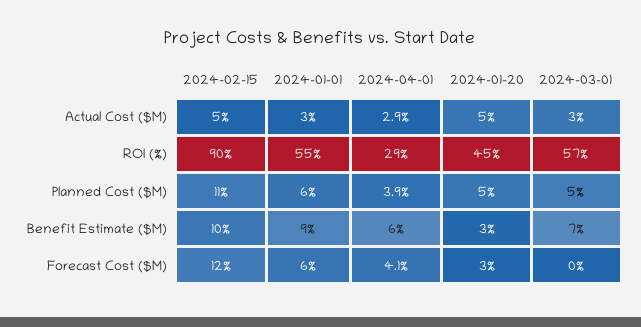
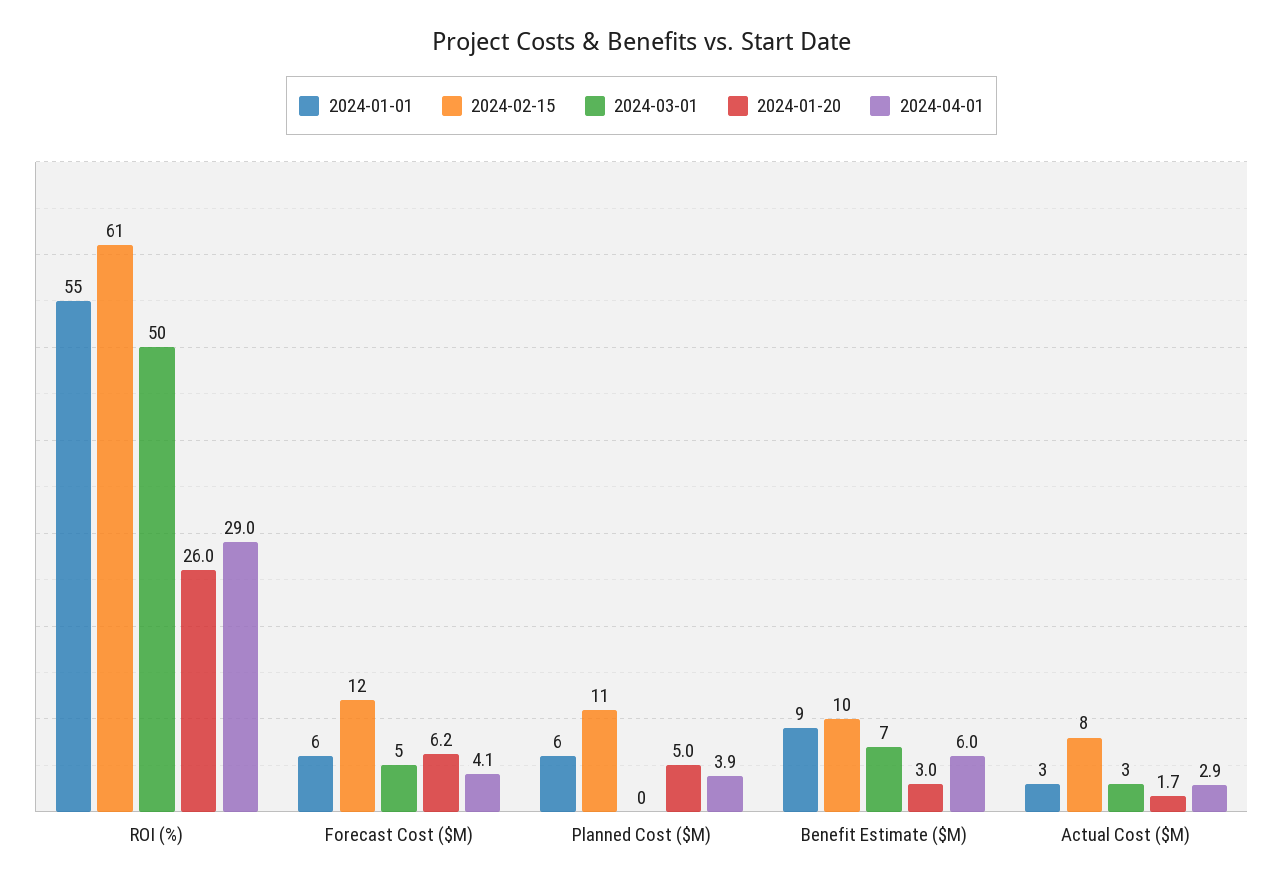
2024-02-15, Actual Cost ($M): 5 -> 8
2024-01-20, Actual Cost ($M): 5 -> 1.7
2024-02-15, ROI (%): 90 -> 61
2024-01-20, ROI (%): 45 -> 26
2024-03-01, ROI (%): 57 -> 50
2024-03-01, Planned Cost ($M): 5 -> 0
2024-01-20, Forecast Cost ($M): 3 -> 6.2
2024-03-01, Forecast Cost ($M): 0 -> 5

